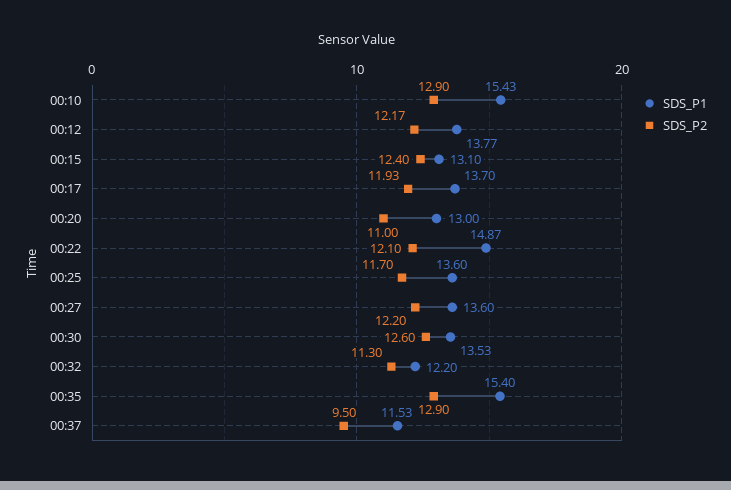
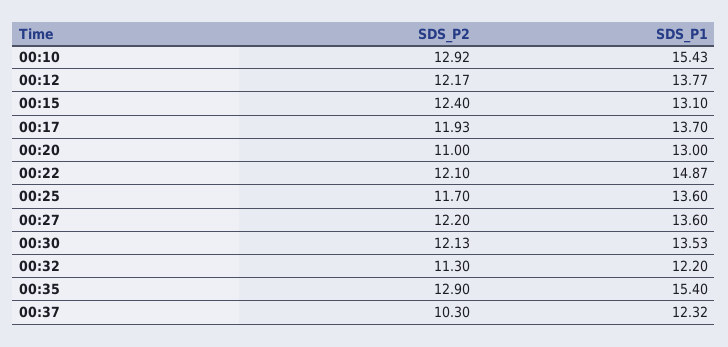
SDS_P2, 00:10: 12.9 -> 12.92
SDS_P2, 00:30: 12.6 -> 12.13
SDS_P1, 00:37: 11.53 -> 12.32
SDS_P2, 00:37: 9.5 -> 10.3

